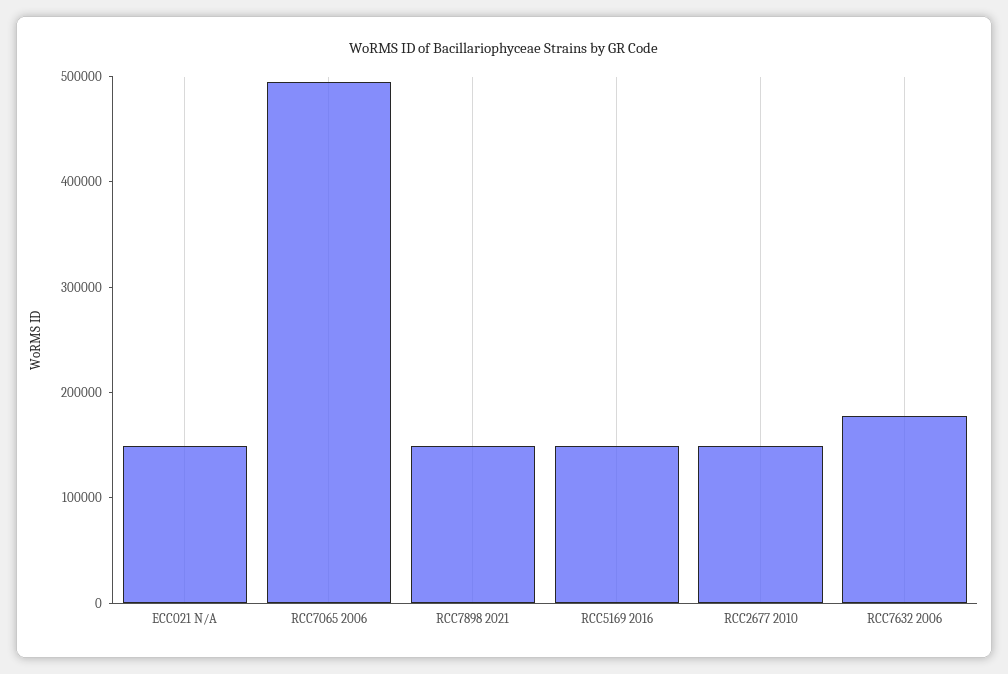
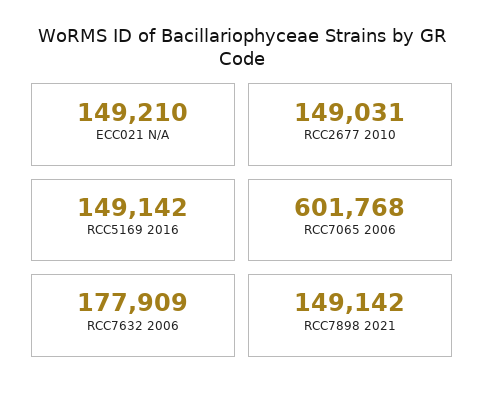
RCC7065 2006: 500000 -> 601768

